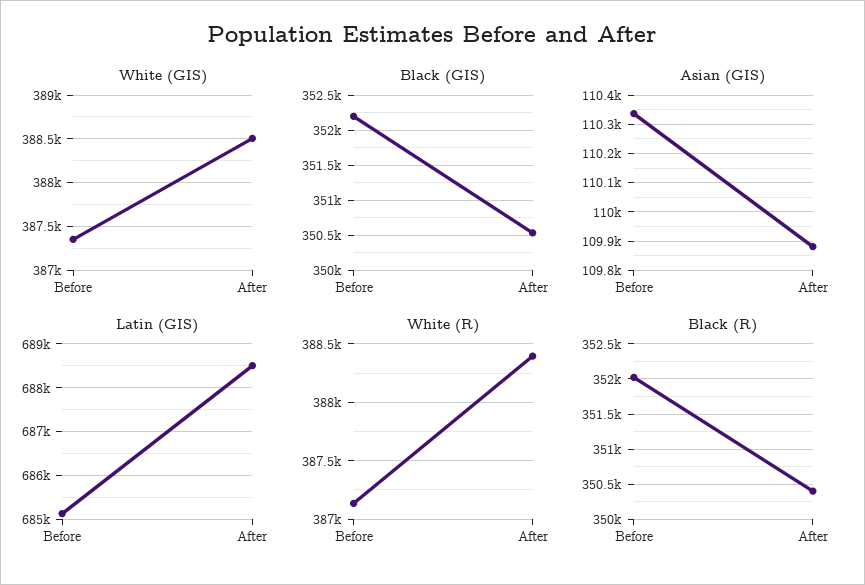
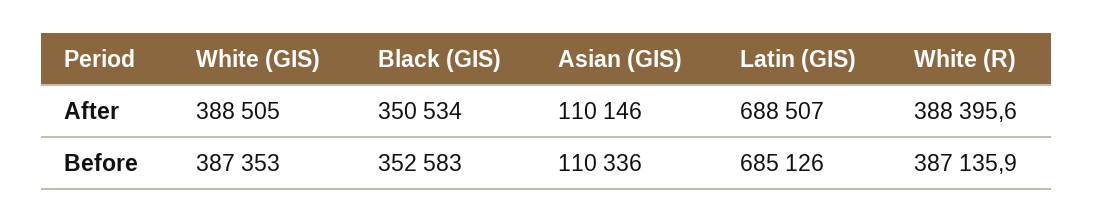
Black (GIS), Before: 352200 -> 352583
Asian (GIS), After: 109875 -> 110146
Black (R), Before: 352000 -> none
Black (R), After: 350400 -> none

